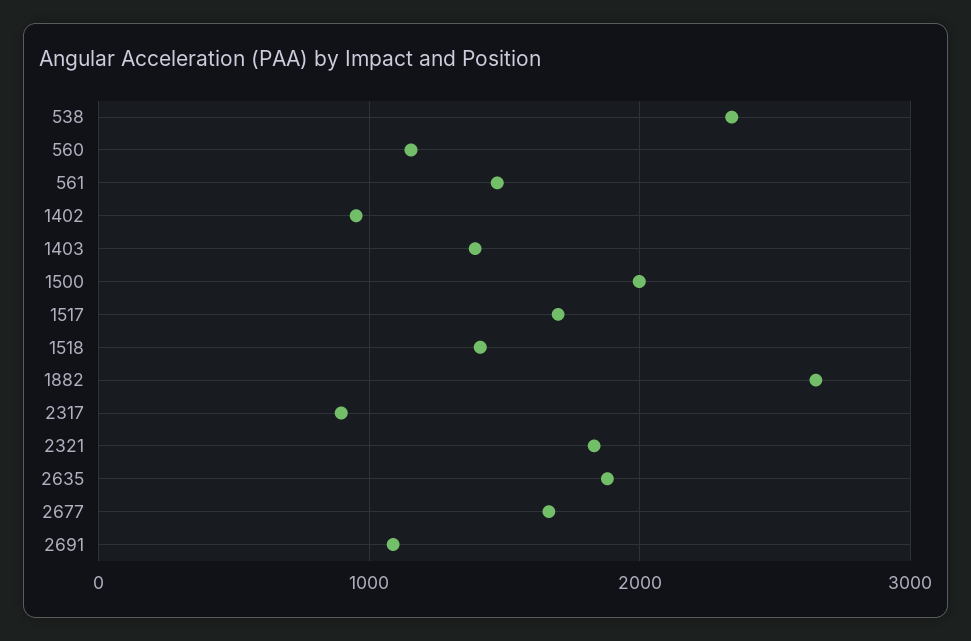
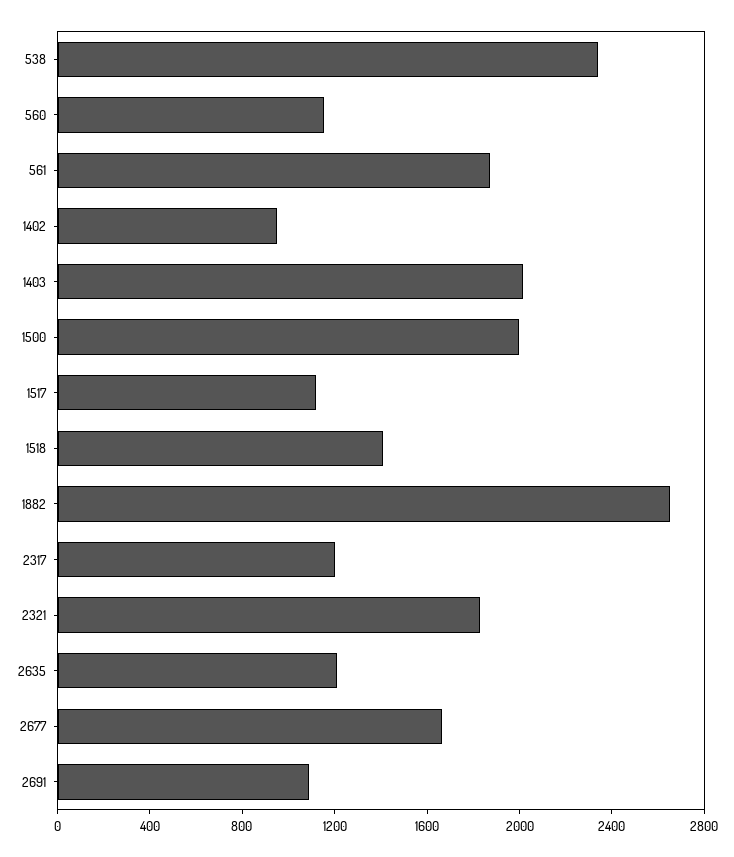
561: 1500 -> 1900
1403: 1400 -> 2000
1517: 1700 -> 1100
2317: 900 -> 1200
2635: 1900 -> 1200

